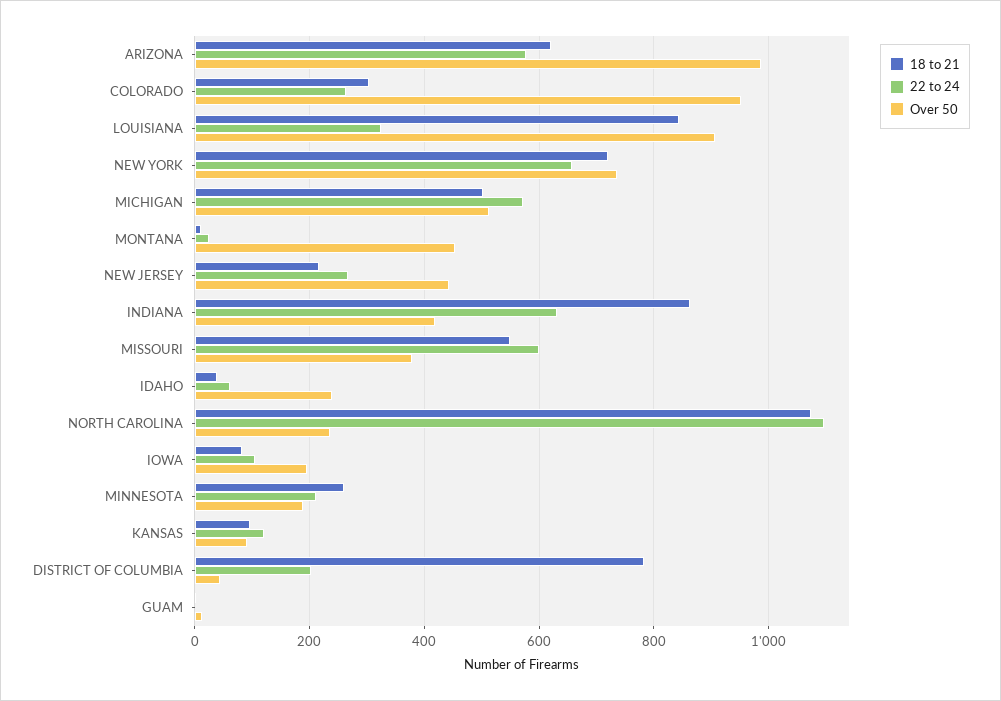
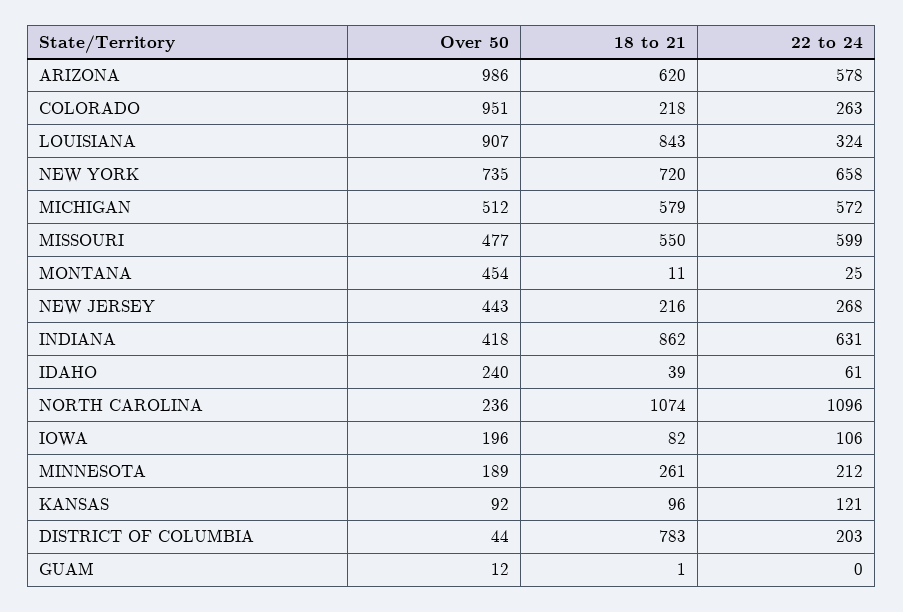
18 to 21, COLORADO: 300 -> 218
18 to 21, MICHIGAN: 500 -> 579
Over 50, MISSOURI: 380 -> 477

